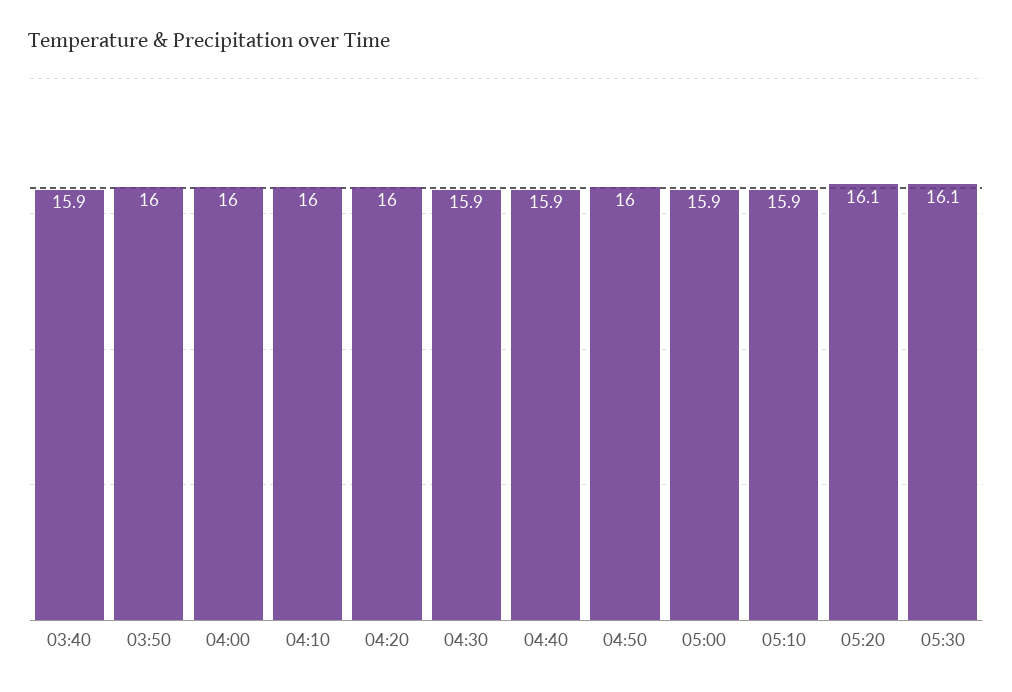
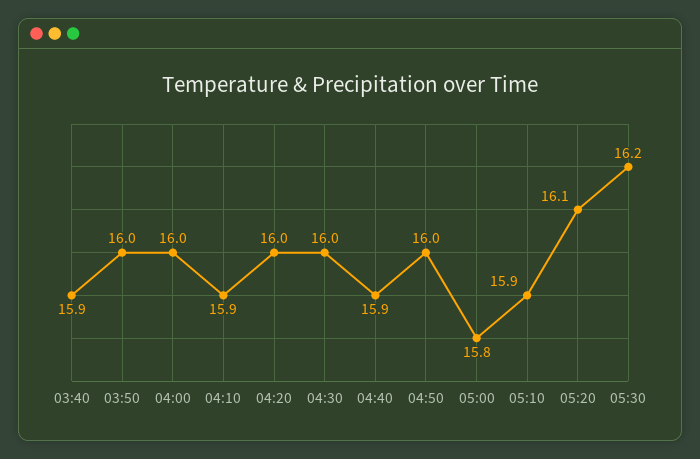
04:10: 16 -> 15.9
04:30: 15.9 -> 16
05:00: 15.9 -> 15.8
05:30: 16.1 -> 16.2

